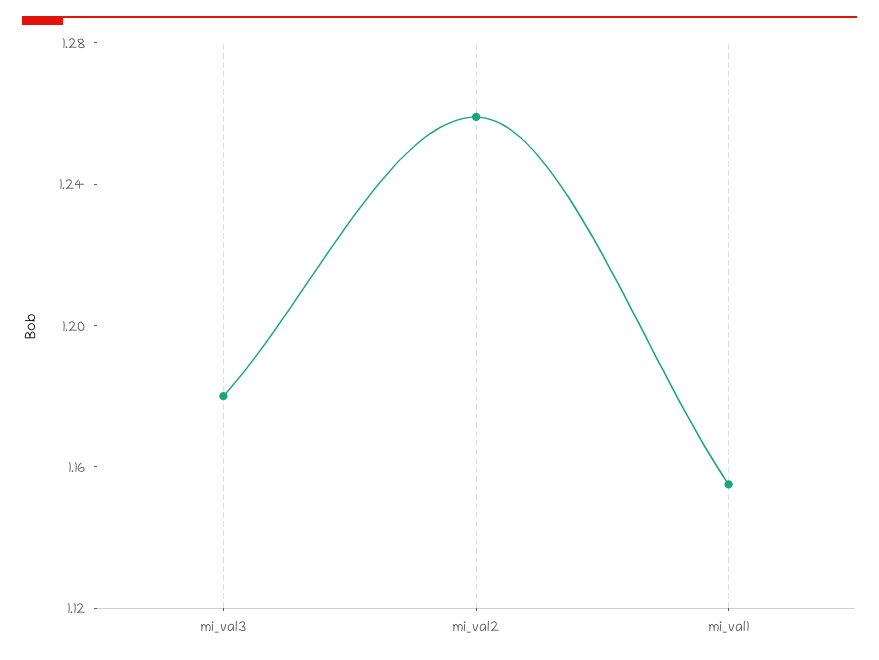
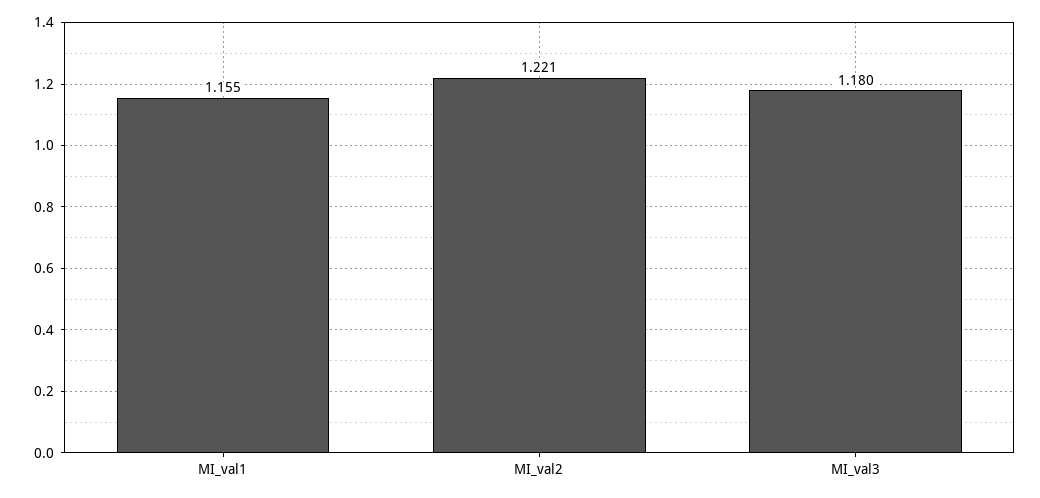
mi_val2: 1.26 -> 1.221

